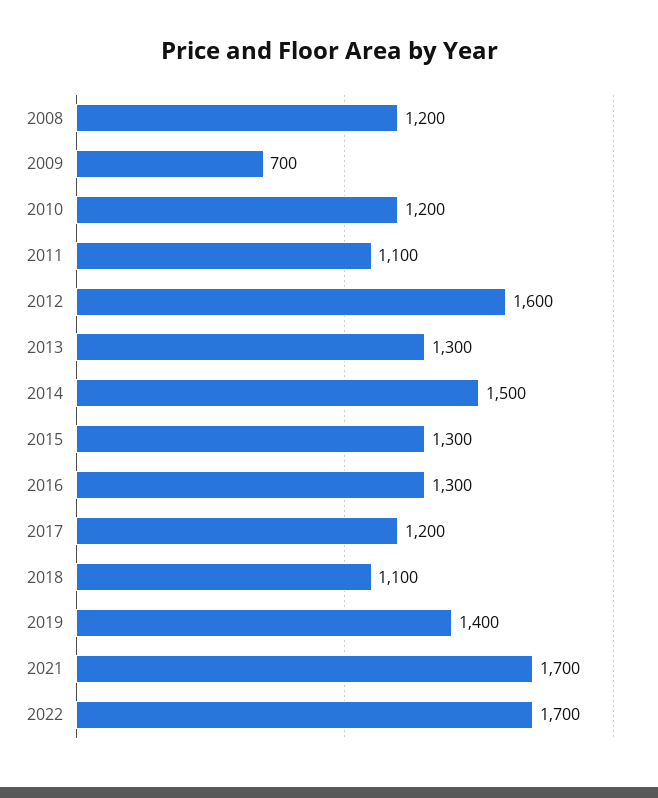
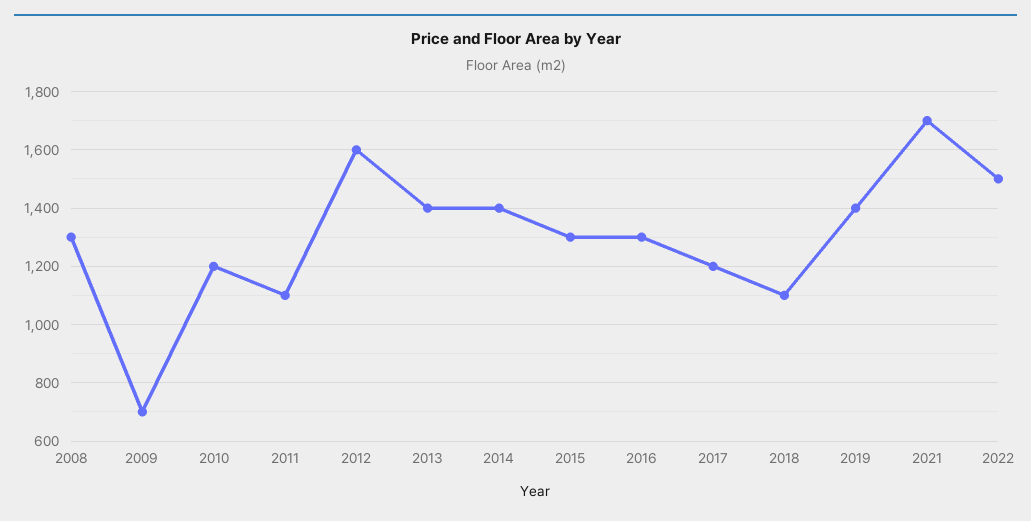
2008: 1200 -> 1300
2013: 1300 -> 1400
2014: 1500 -> 1400
2022: 1700 -> 1500

